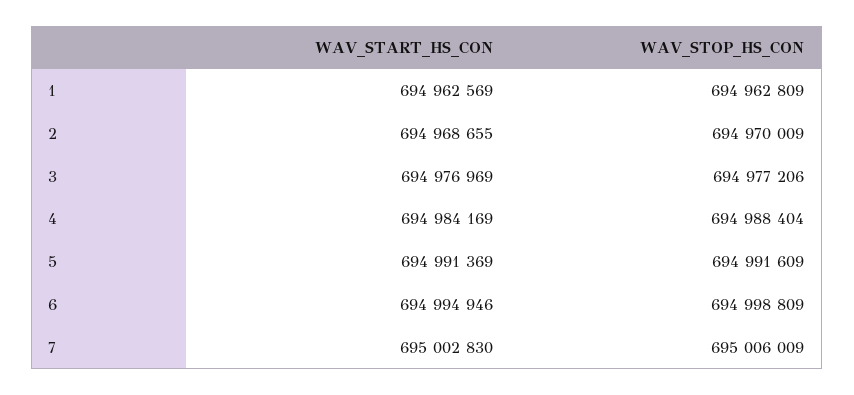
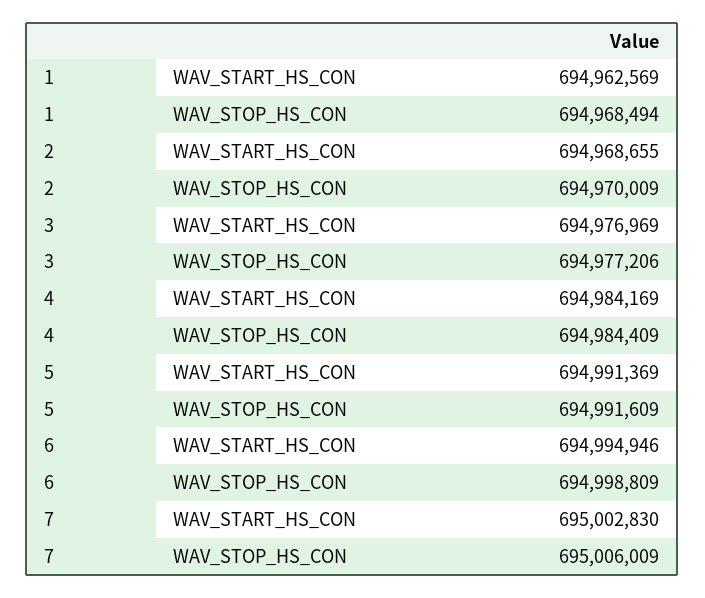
WAV_STOP_HS_CON, 1: 694962809 -> 694968494
WAV_STOP_HS_CON, 4: 694988404 -> 694984409

